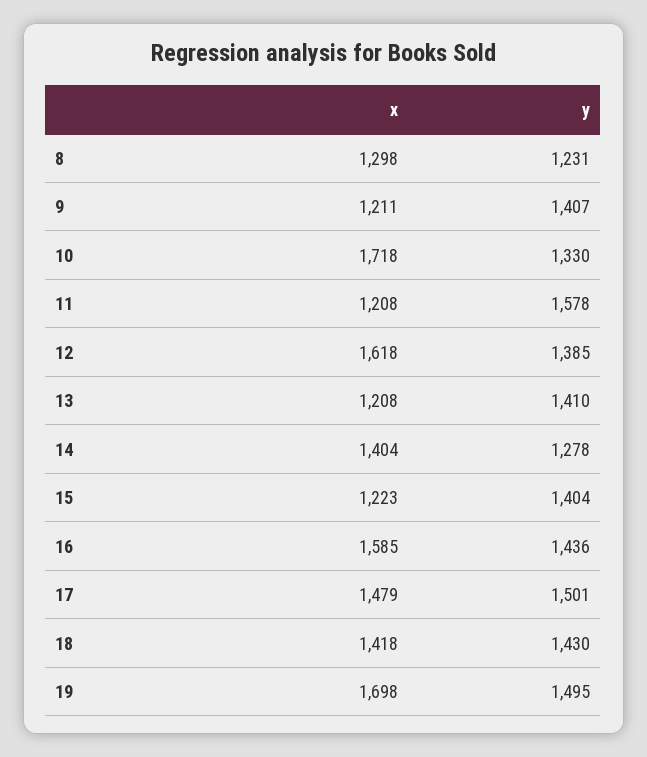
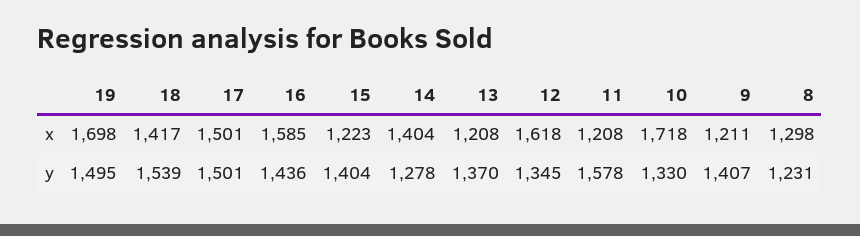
y, 12: 1385 -> 1345
y, 13: 1410 -> 1370
x, 17: 1479 -> 1501
x, 18: 1418 -> 1417
y, 18: 1430 -> 1539

